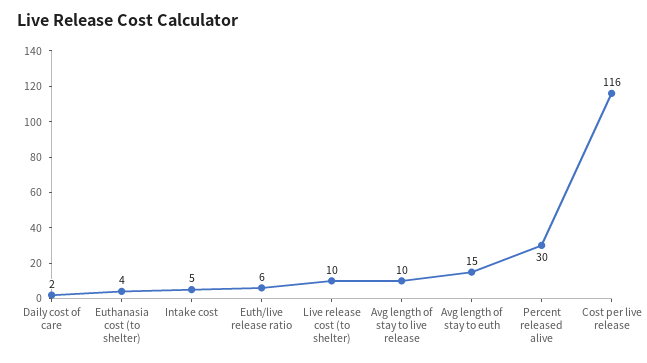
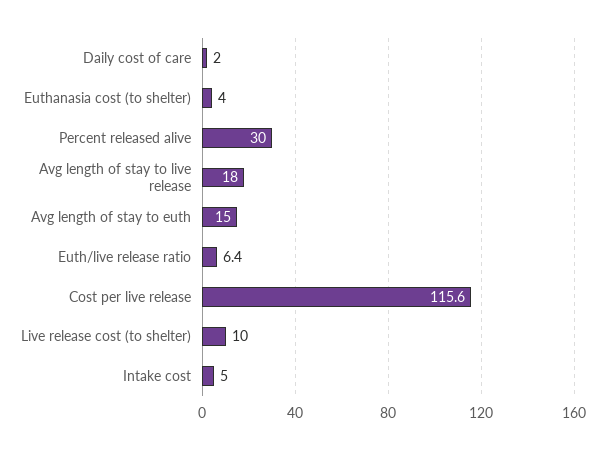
Avg length of stay to live release: 10 -> 18

